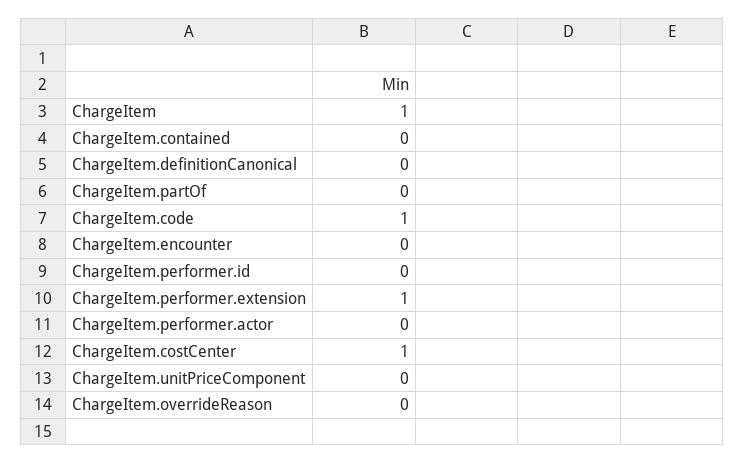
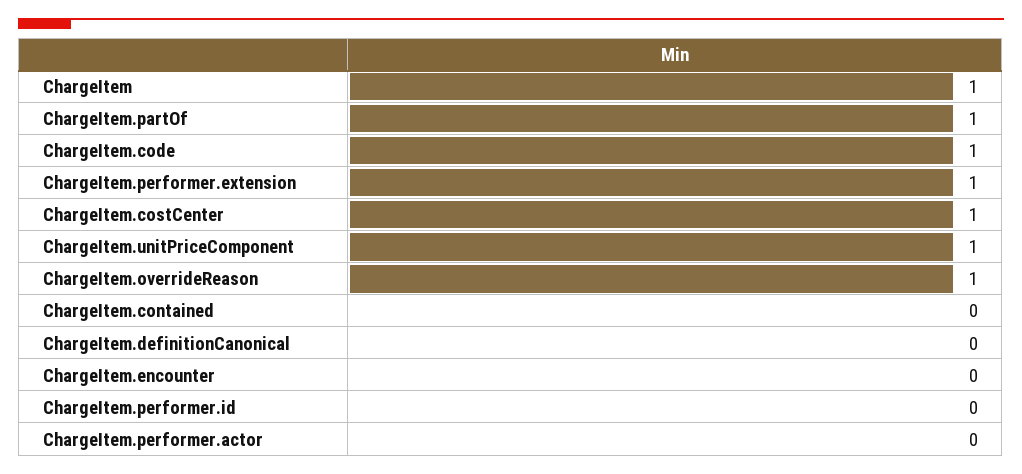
ChargeItem.partOf: 0 -> 1
ChargeItem.unitPriceComponent: 0 -> 1
ChargeItem.overrideReason: 0 -> 1

